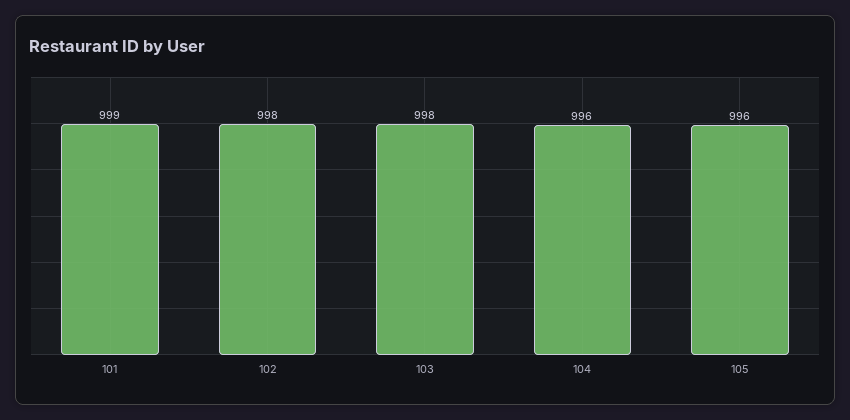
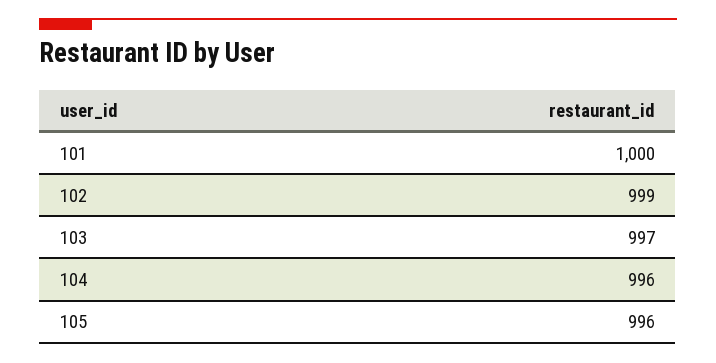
101: 999 -> 1000
102: 998 -> 999
103: 998 -> 997

